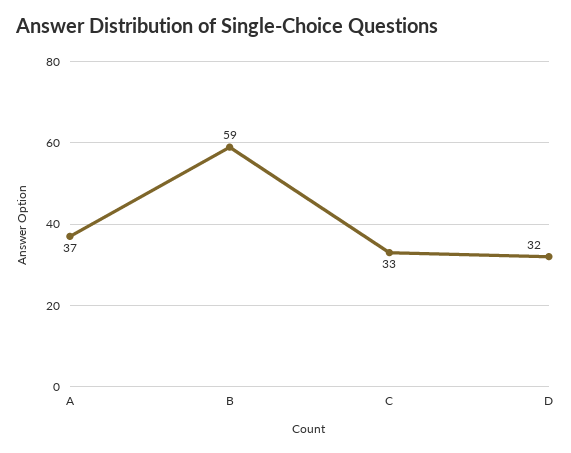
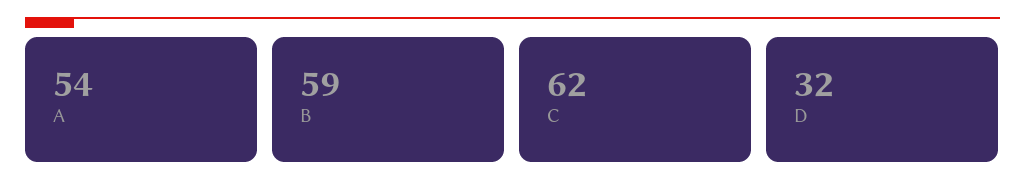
A: 37 -> 54
C: 33 -> 62

